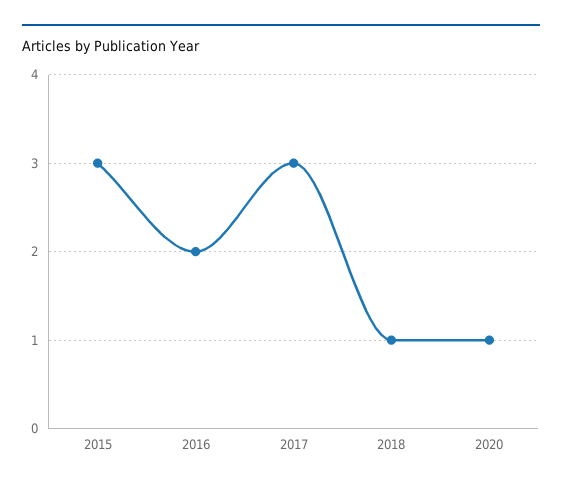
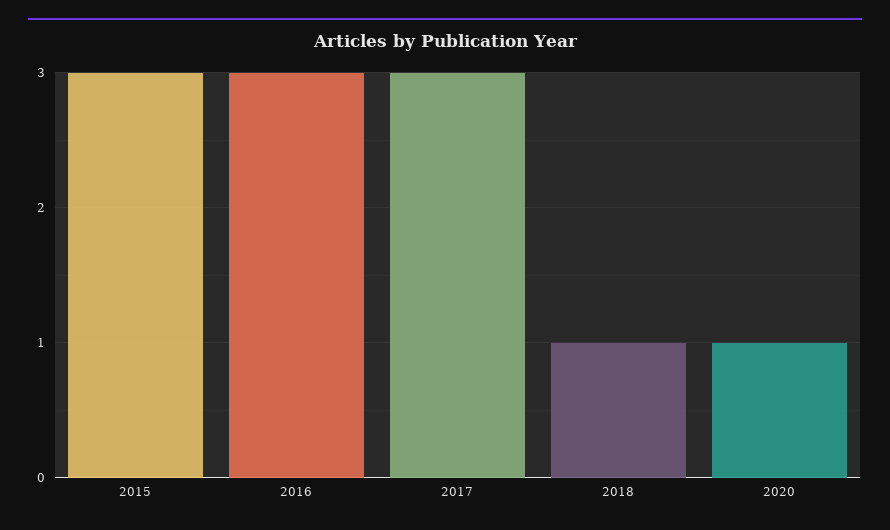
2016: 2 -> 3

